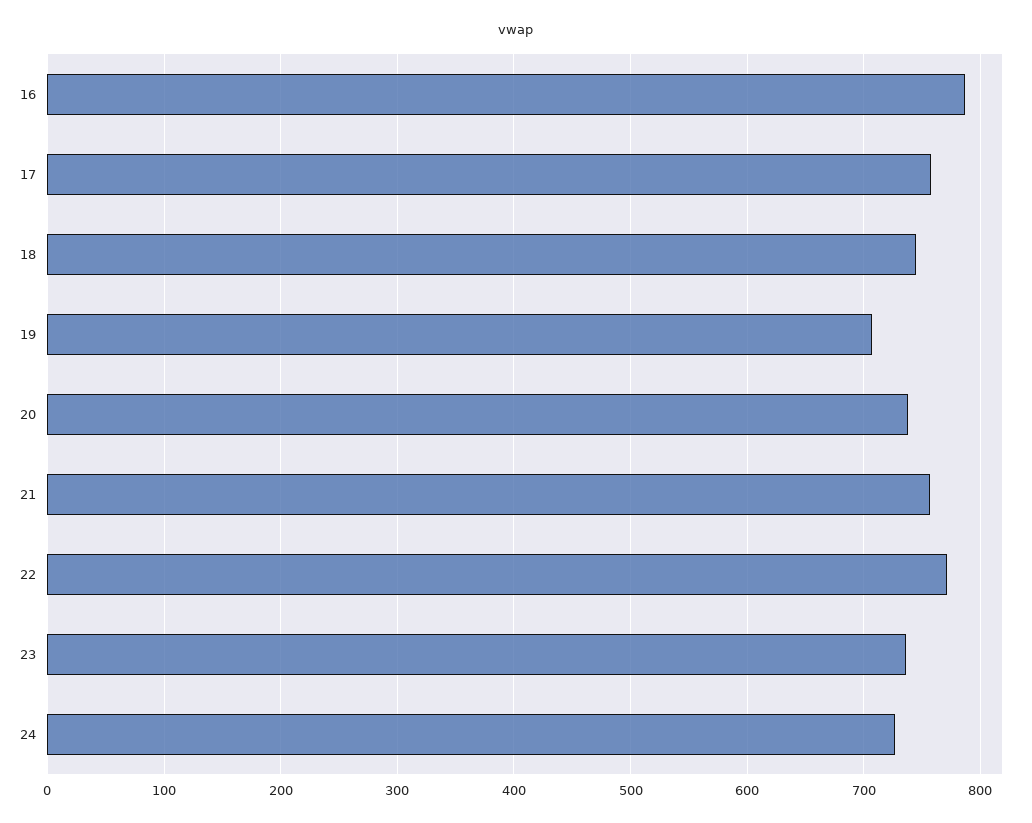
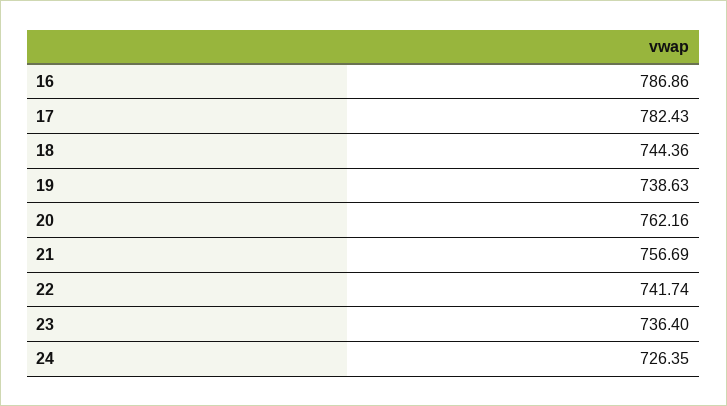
17: 760 -> 782.43
19: 710 -> 738.63
20: 740 -> 762.16
22: 770 -> 741.74

